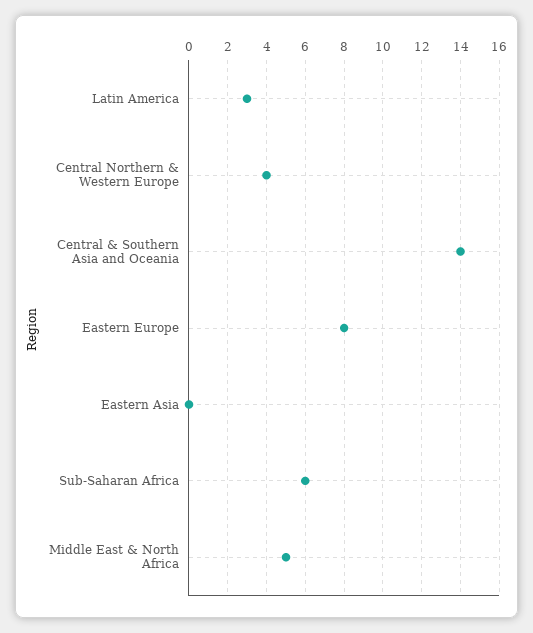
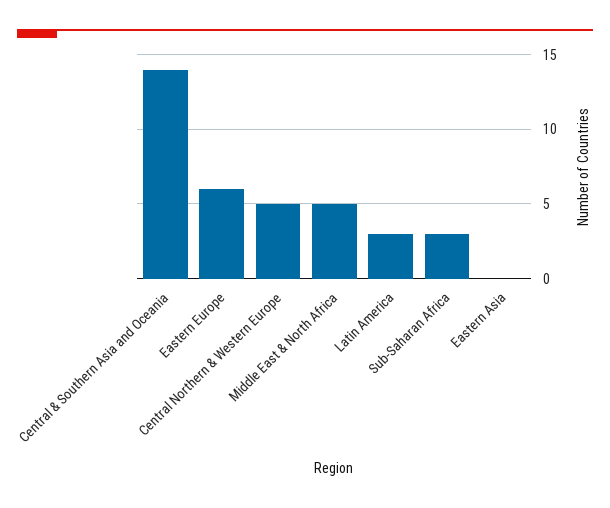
Central Northern & Western Europe: 4 -> 5
Eastern Europe: 8 -> 6
Sub-Saharan Africa: 6 -> 3

